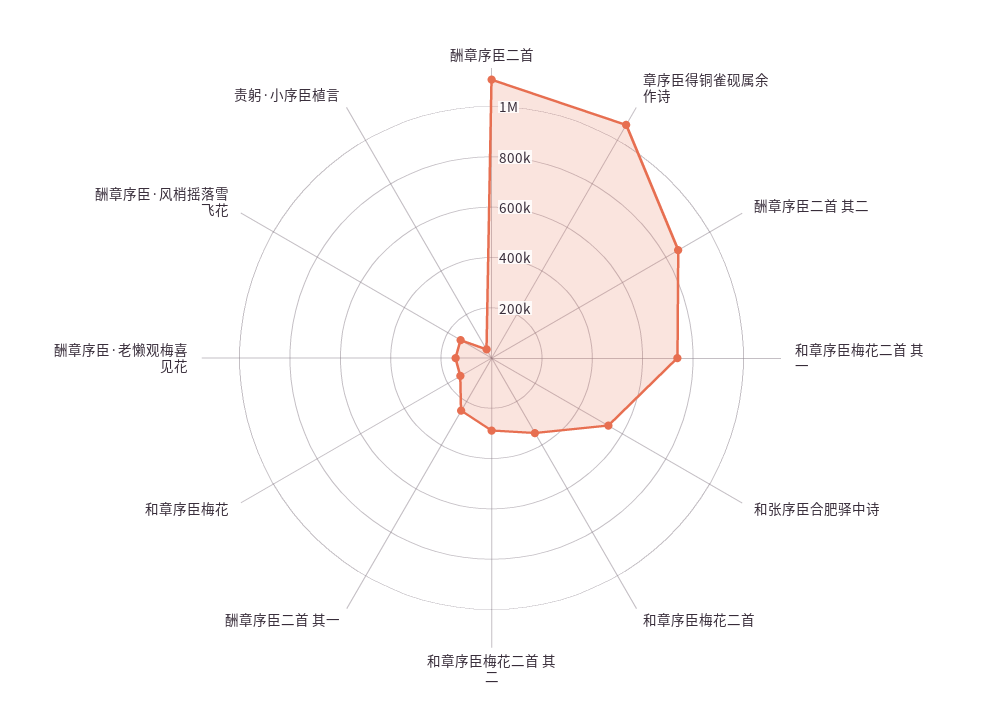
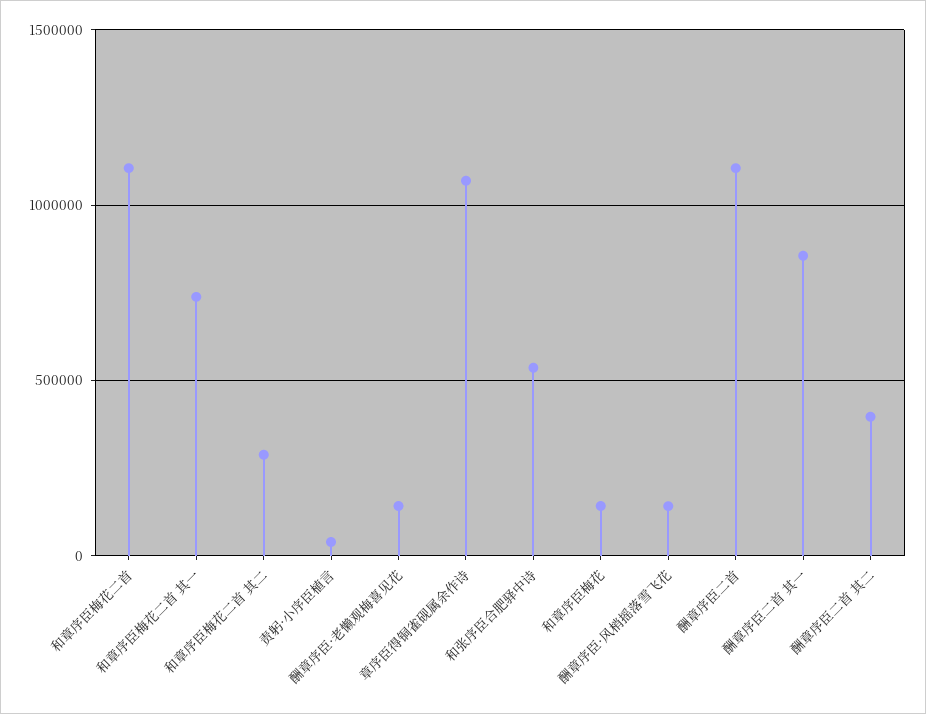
酬章序臣二首 其二: 850000 -> 400000
和章序臣梅花二首: 350000 -> 1100000
酬章序臣二首 其一: 250000 -> 850000

